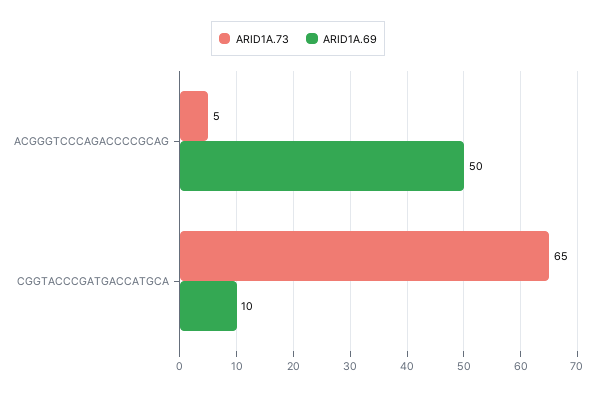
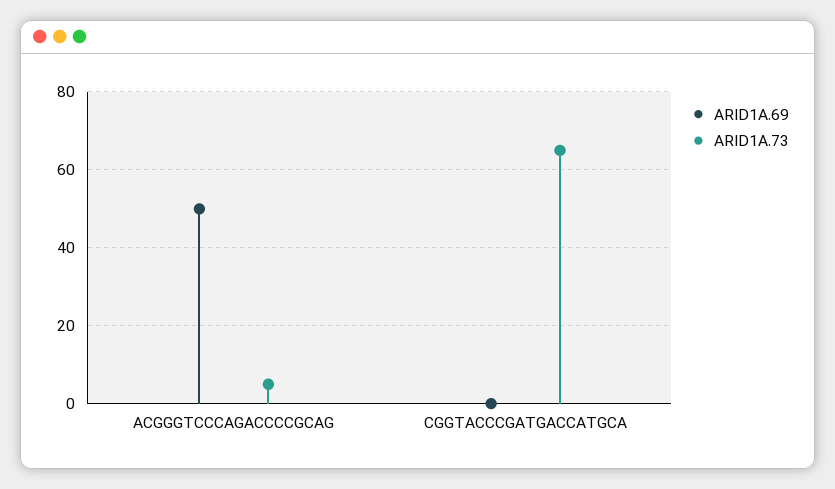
ARID1A.69, CGGTACCCGATGACCATGCA: 10 -> 0

